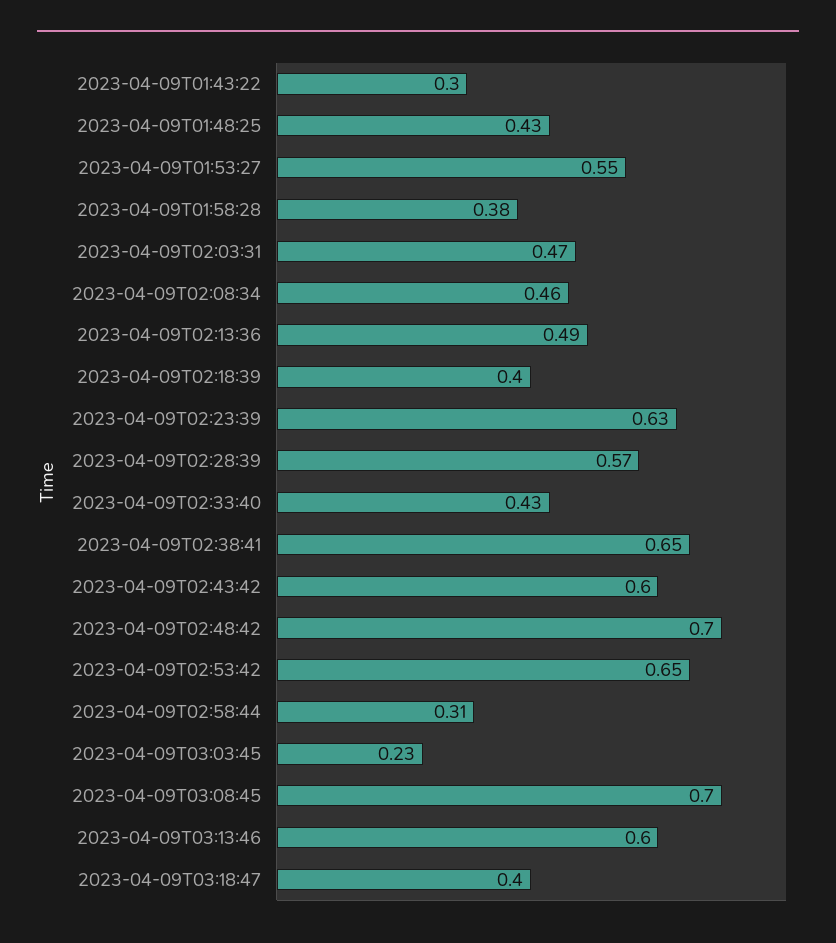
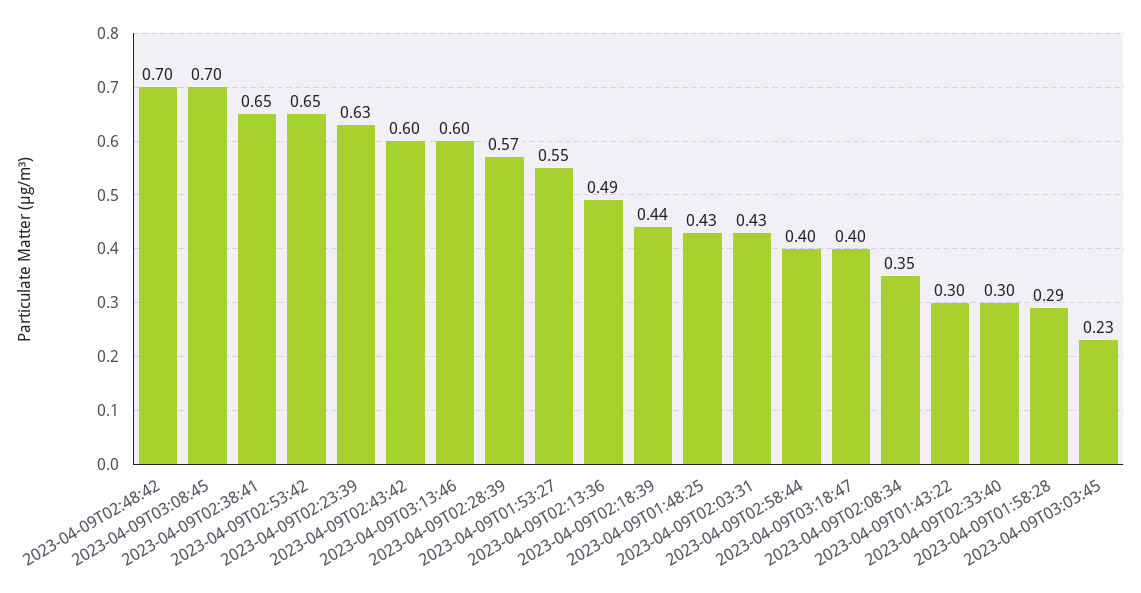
2023-04-09T01:58:28: 0.38 -> 0.29
2023-04-09T02:03:31: 0.47 -> 0.43
2023-04-09T02:08:34: 0.46 -> 0.35
2023-04-09T02:18:39: 0.4 -> 0.44
2023-04-09T02:33:40: 0.43 -> 0.3
2023-04-09T02:58:44: 0.31 -> 0.4

